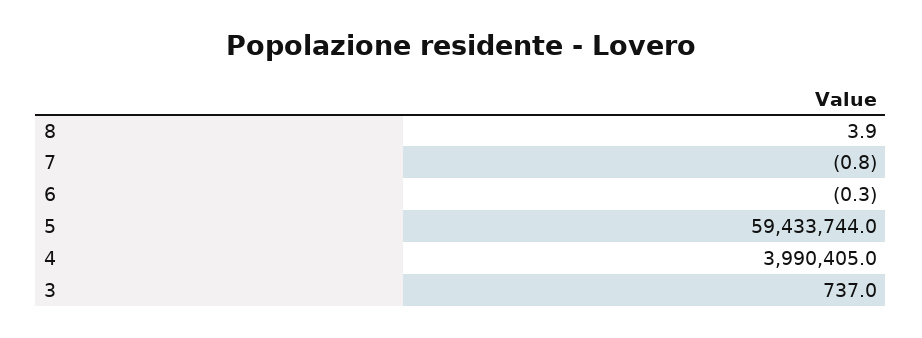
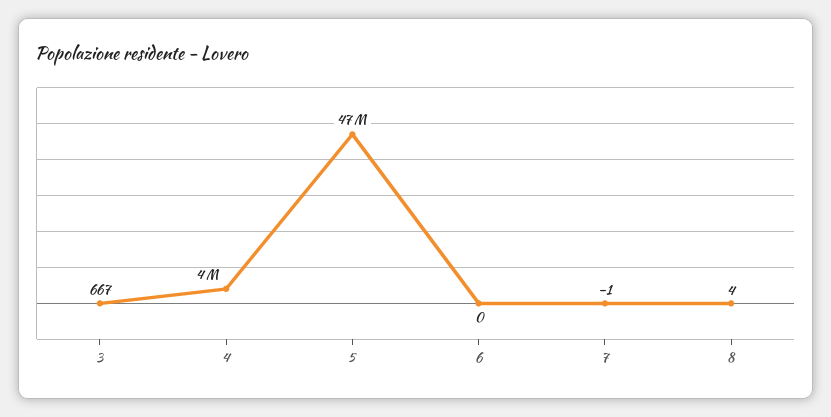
5: 59433744 -> 47000000
3: 737 -> 667

